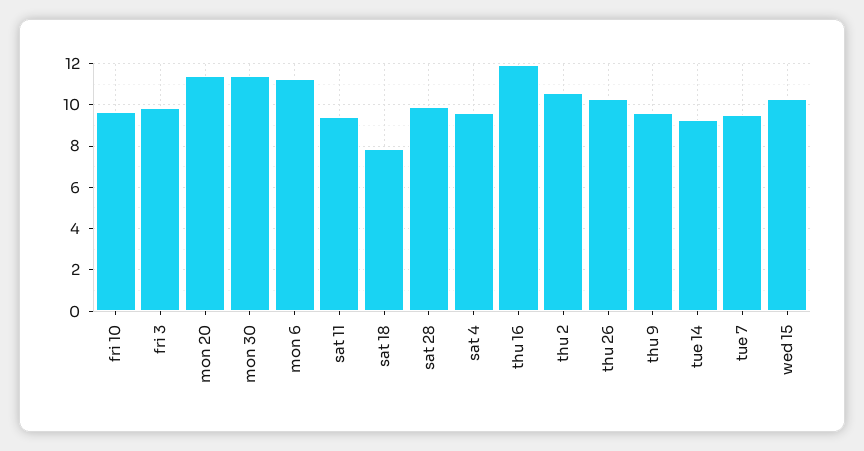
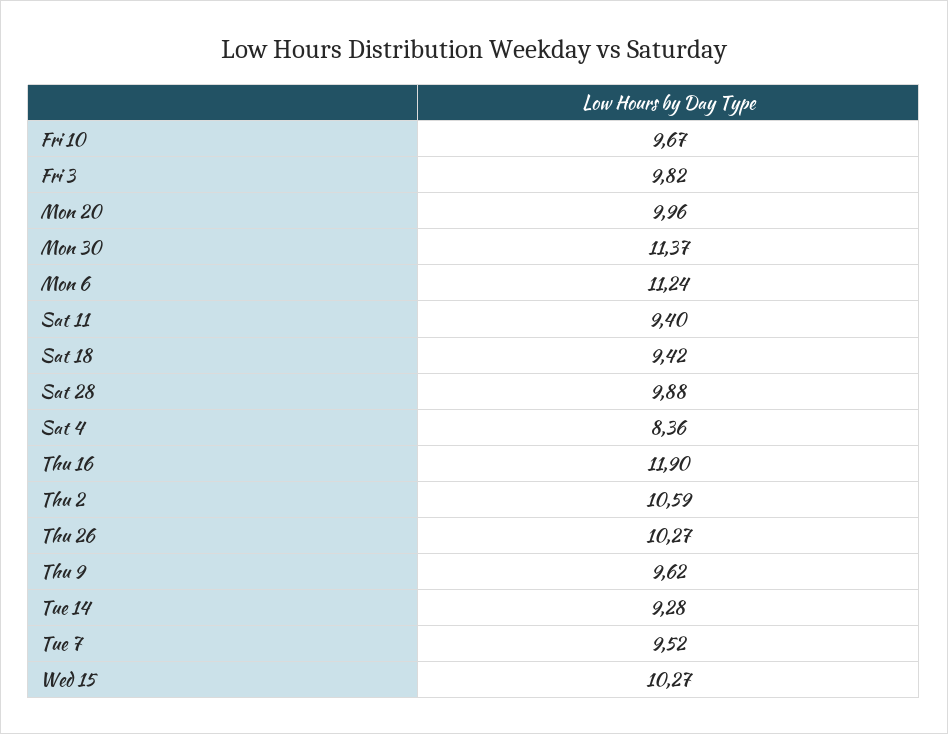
mon 20: 11.5 -> 9.96
sat 18: 8 -> 9.42
sat 4: 9.5 -> 8.36

